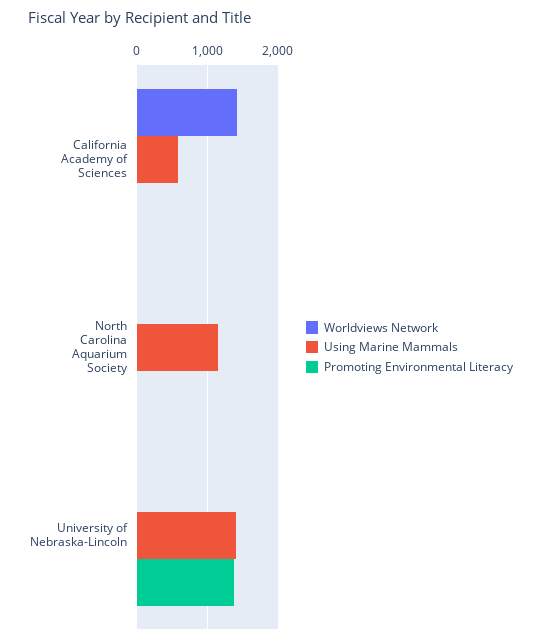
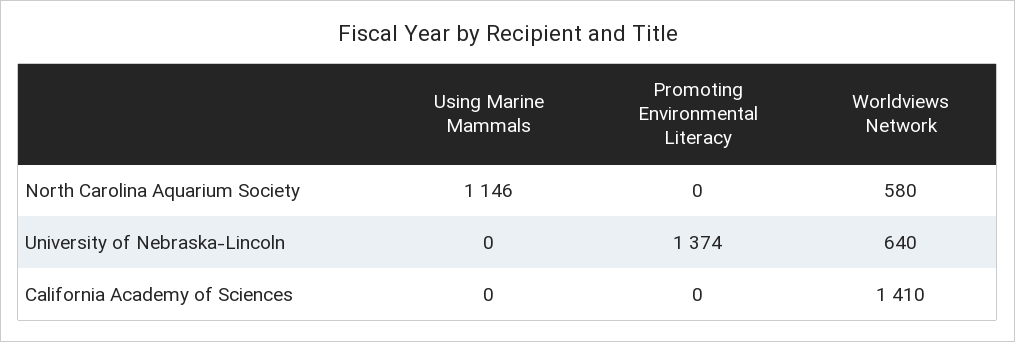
Using Marine Mammals, California Academy of Sciences: 600 -> 0
Worldviews Network, North Carolina Aquarium Society: 0 -> 580
Worldviews Network, University of Nebraska-Lincoln: 0 -> 640
Using Marine Mammals, University of Nebraska-Lincoln: 1400 -> 0

